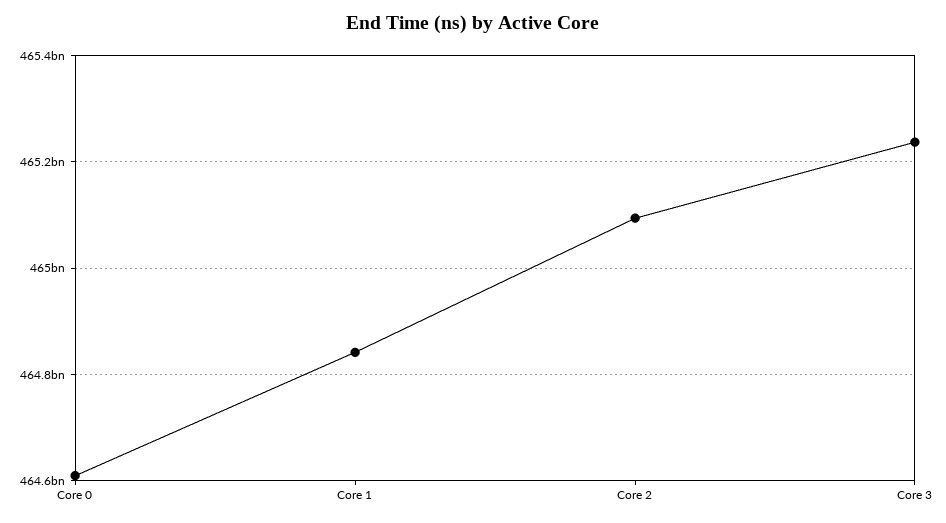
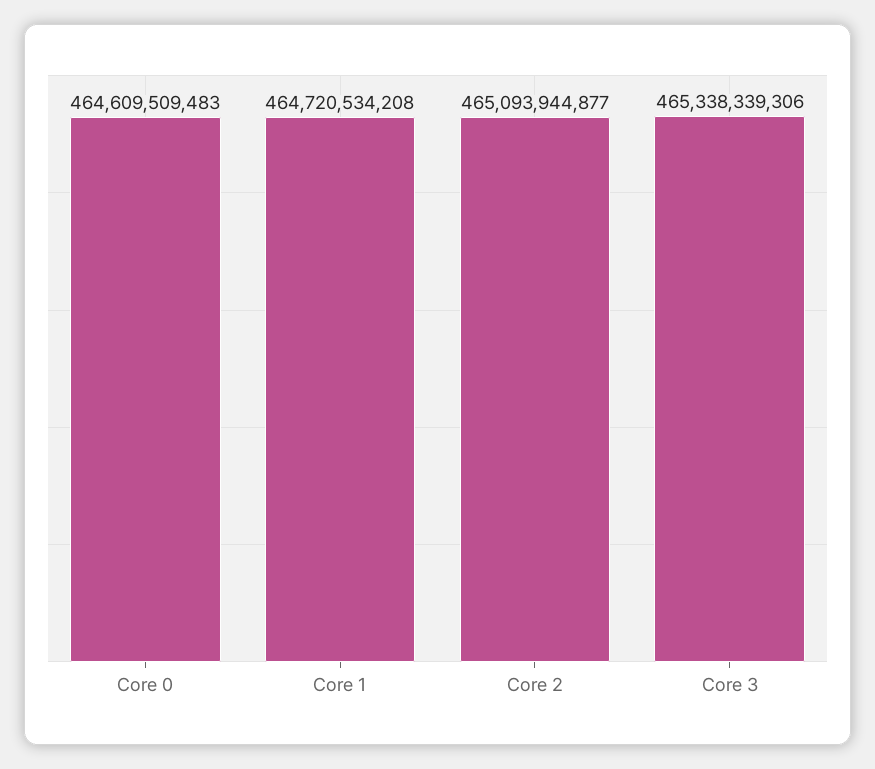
Core 1: 464840000000 -> 464720534208
Core 3: 465240000000 -> 465338339306

